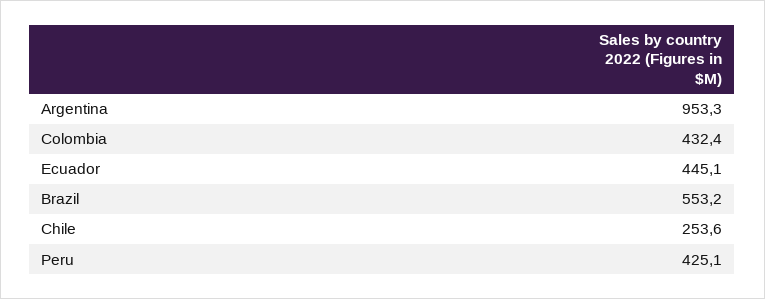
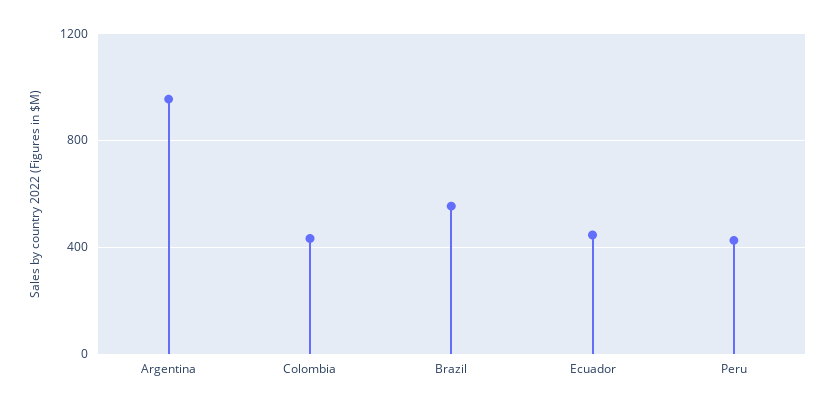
Chile: 253.6 -> none

